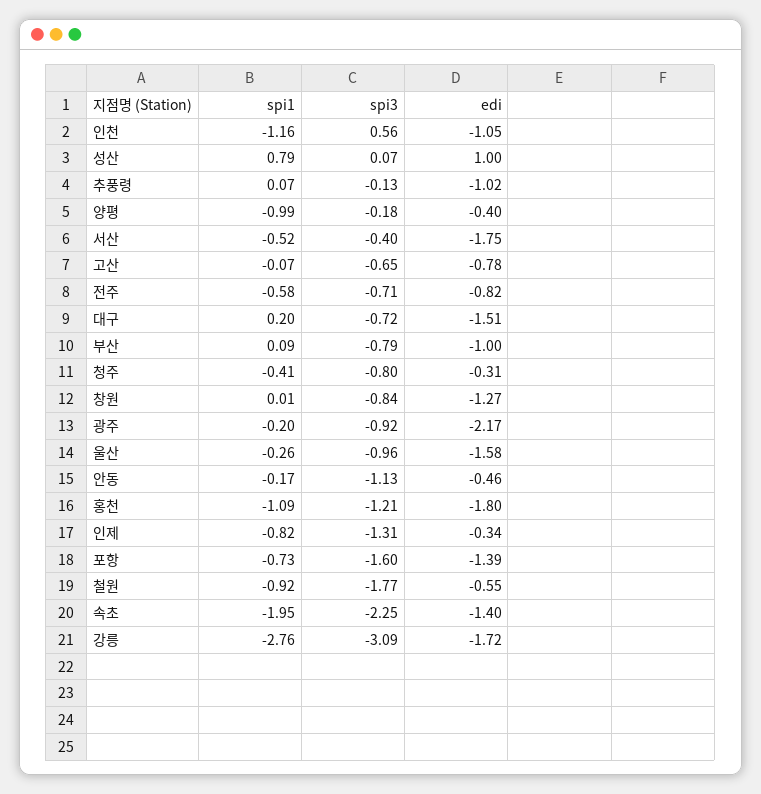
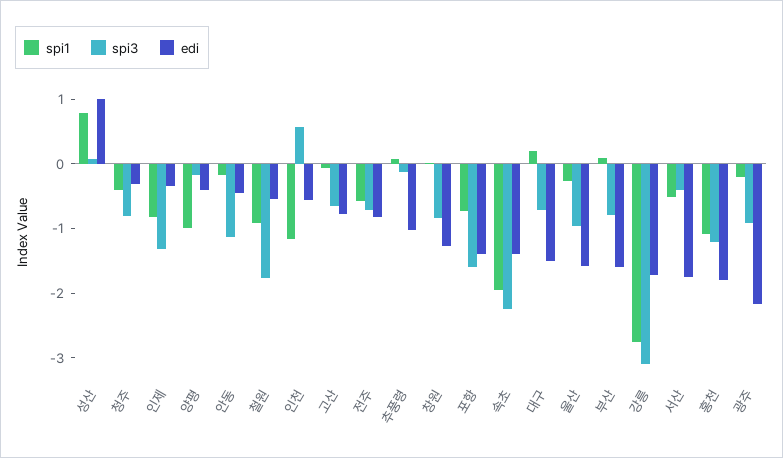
edi, 인천: -1.05 -> -0.6
edi, 부산: -1 -> -1.6

